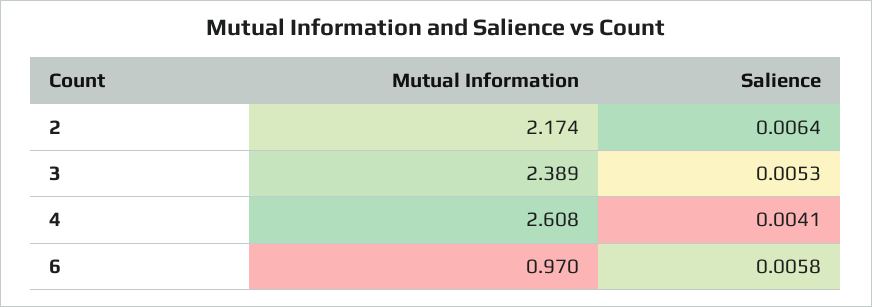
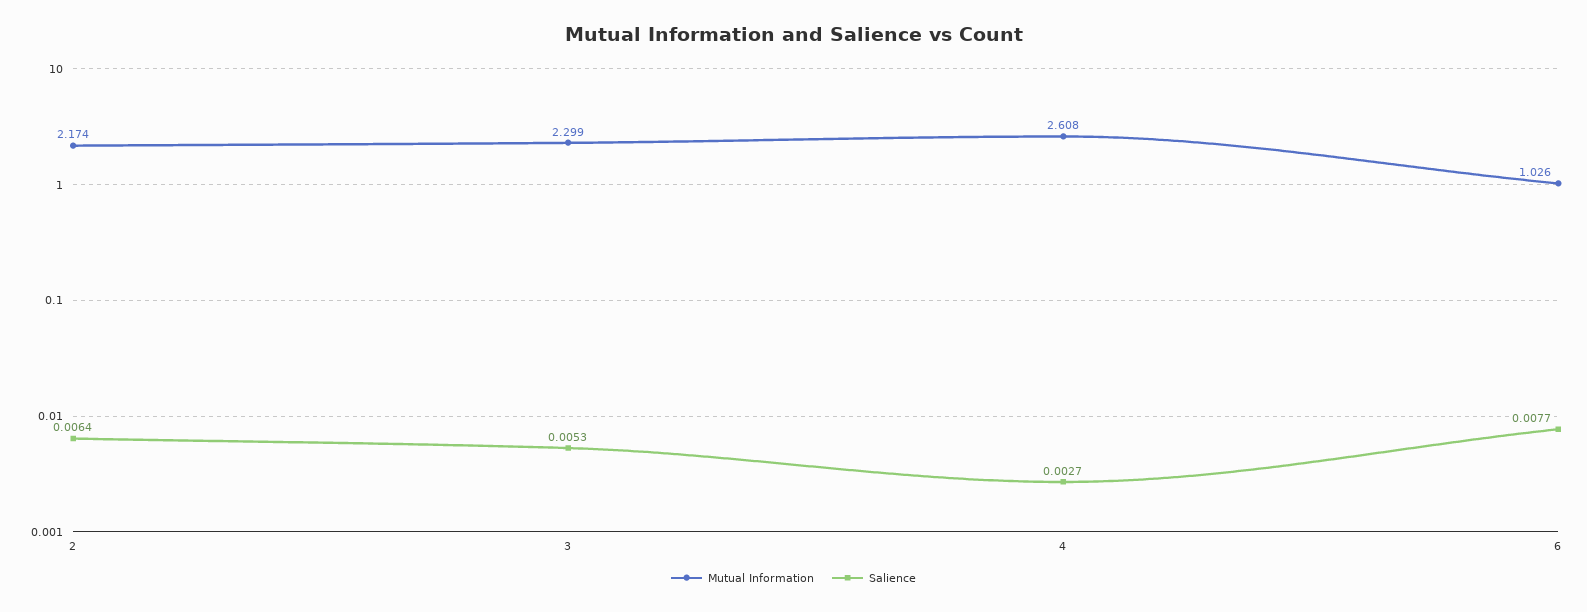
Mutual Information, 3: 2.389 -> 2.299
Salience, 4: 0.0041 -> 0.0027
Mutual Information, 6: 0.97 -> 1.026
Salience, 6: 0.0058 -> 0.0077

